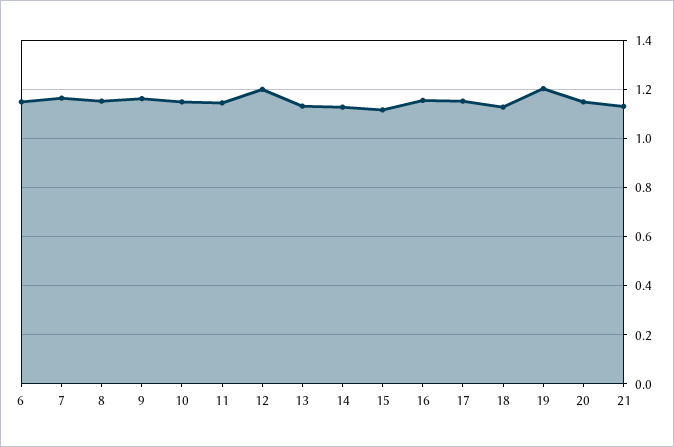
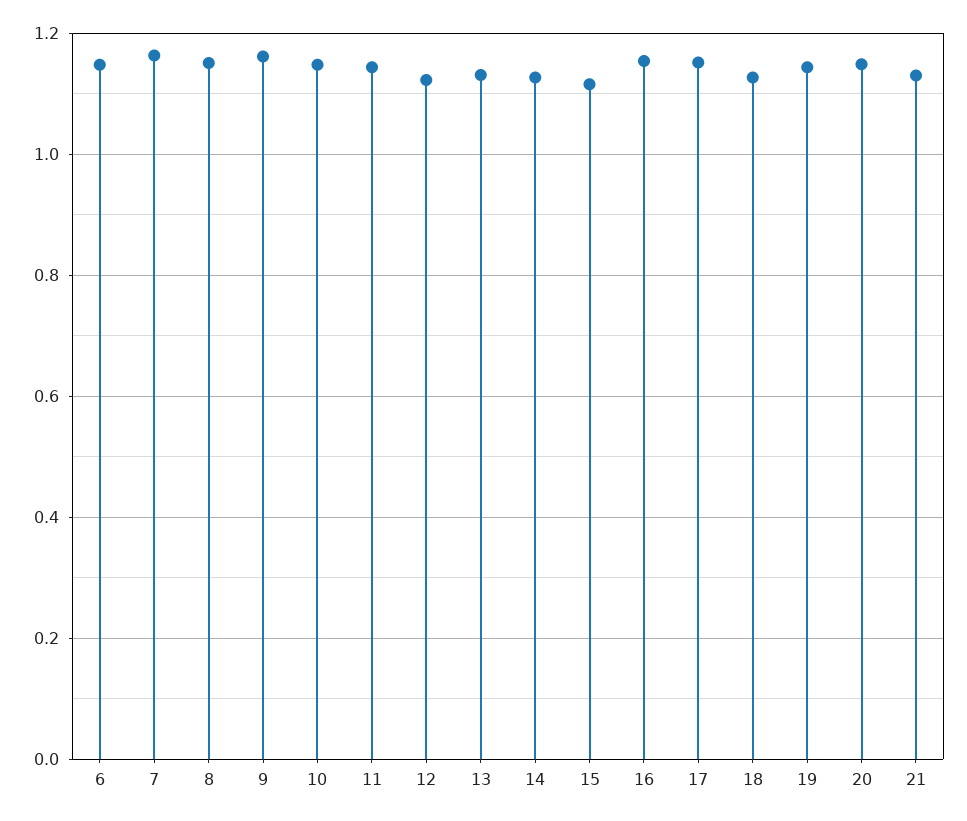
12: 1.2 -> 1.12
19: 1.2 -> 1.14

